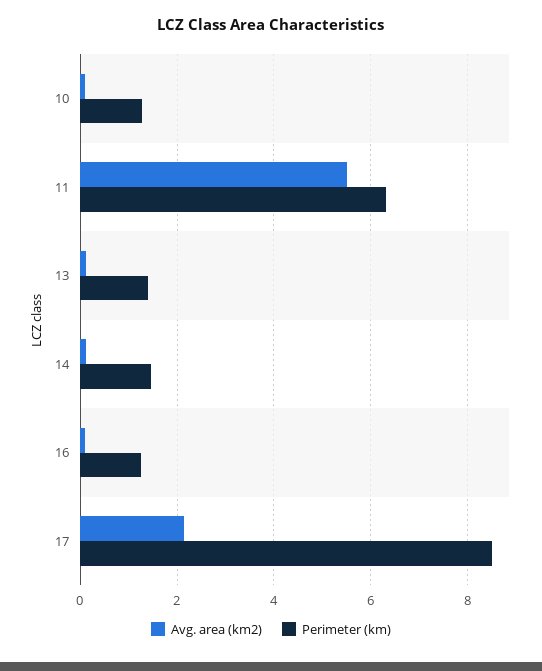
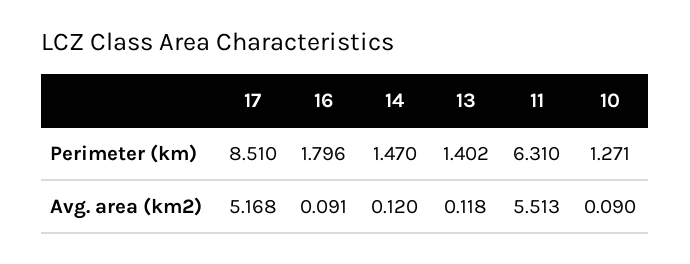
Perimeter (km), 16: 1.2 -> 1.796
Avg. area (km2), 17: 2.2 -> 5.168

